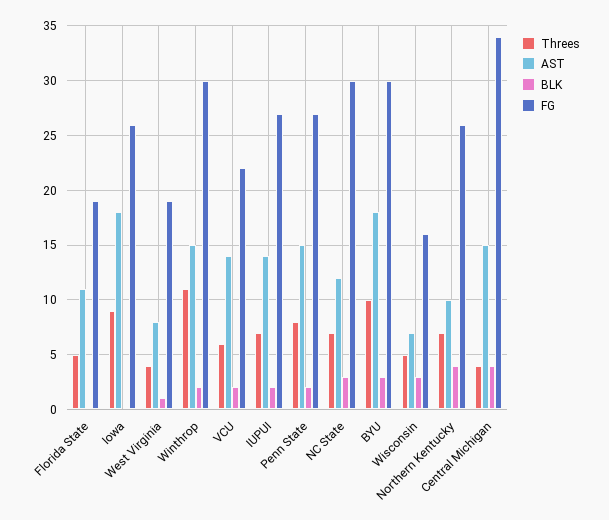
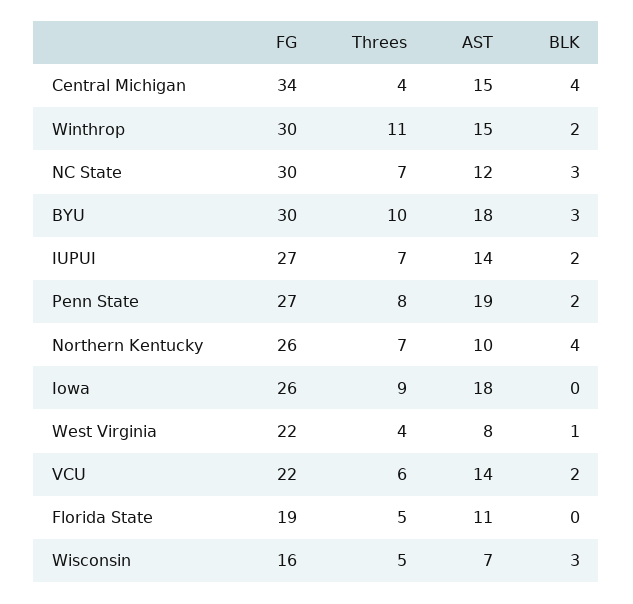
FG, West Virginia: 19 -> 22
AST, Penn State: 15 -> 19

